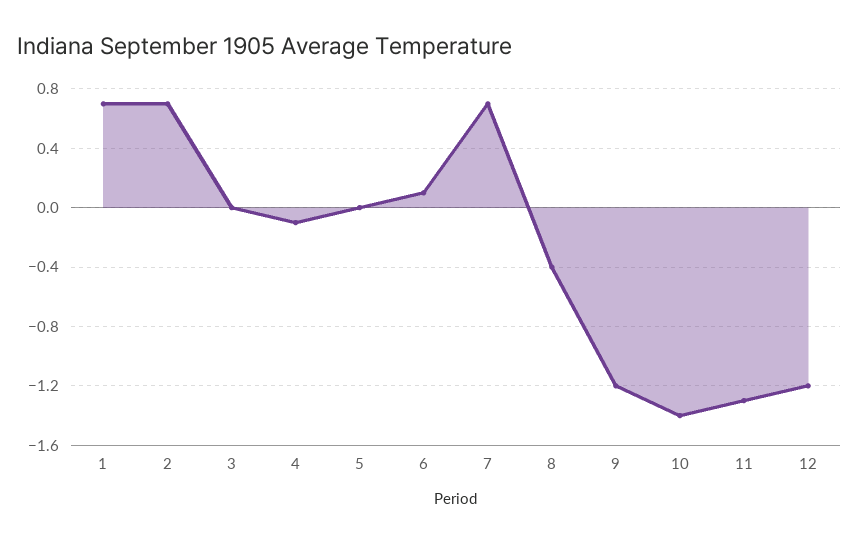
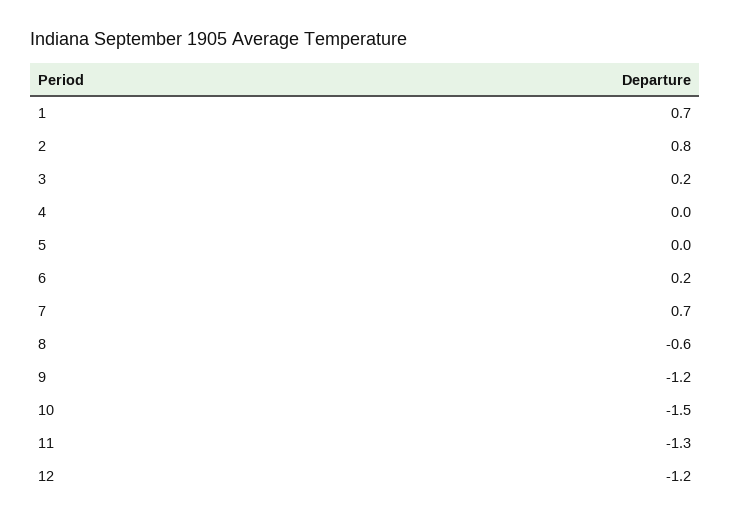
2: 0.7 -> 0.8
3: 0 -> 0.2
4: -0.1 -> 0
6: 0.1 -> 0.2
8: -0.4 -> -0.6
10: -1.4 -> -1.5

